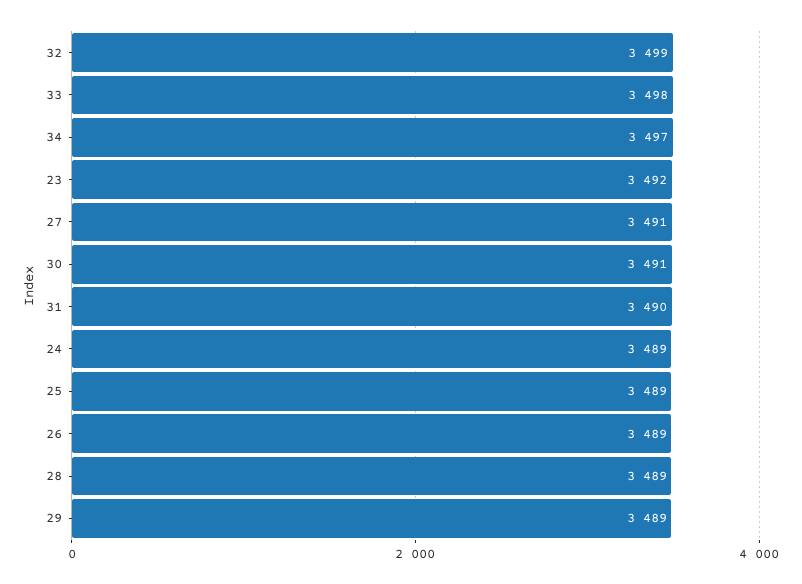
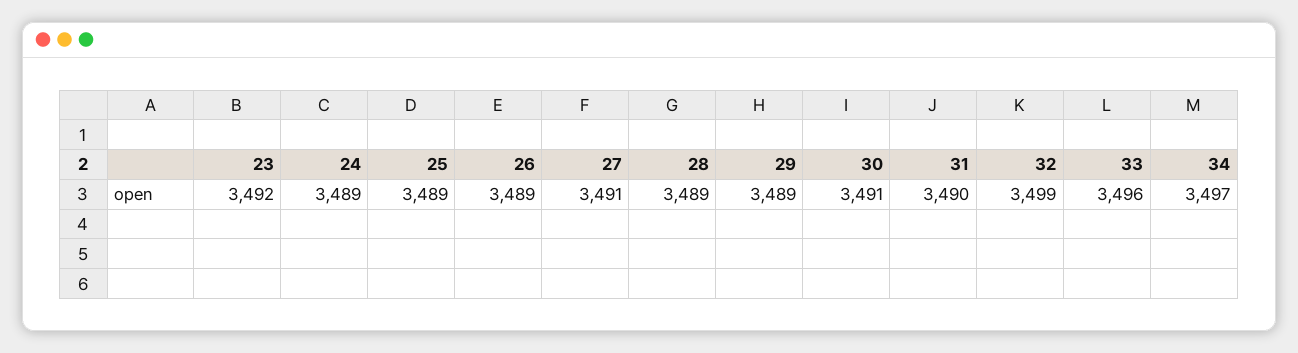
33: 3498 -> 3496

